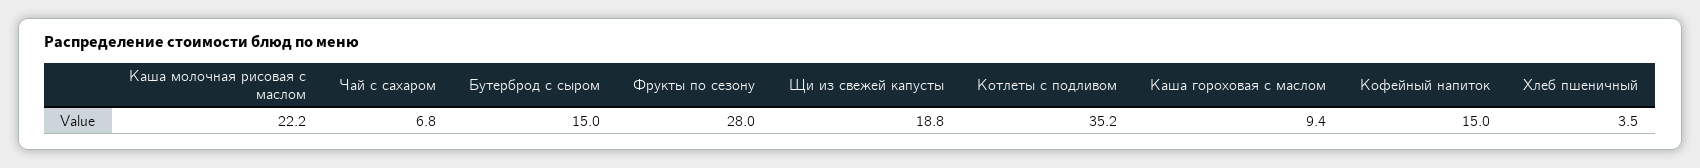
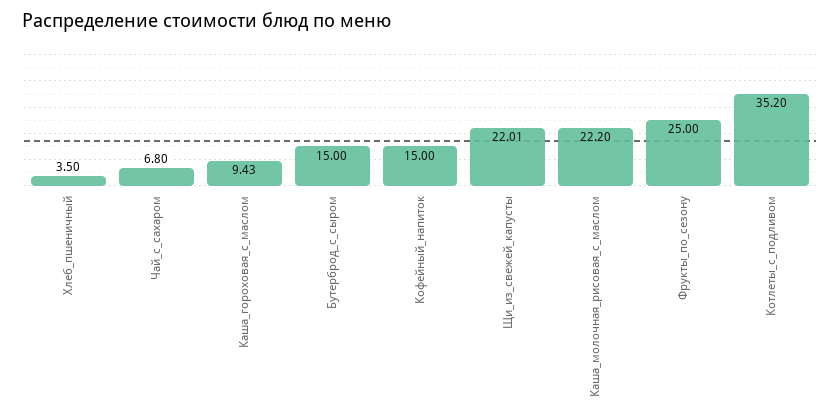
Фрукты по сезону: 28 -> 25
Щи из свежей капусты: 18.8 -> 22.01

